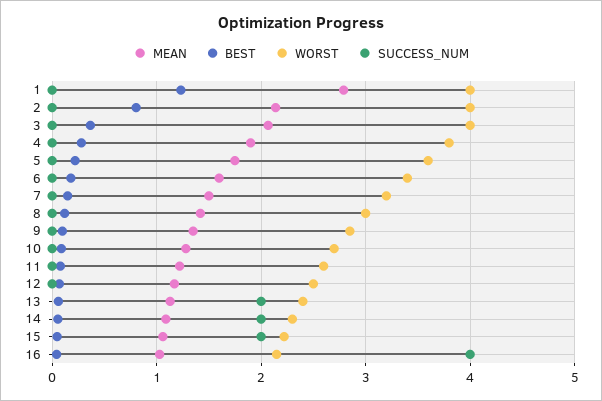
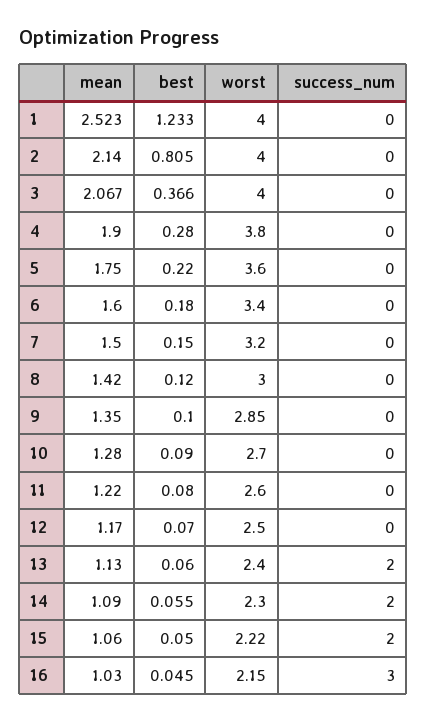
MEAN, 1: 2.8 -> 2.523
SUCCESS_NUM, 16: 4 -> 3

